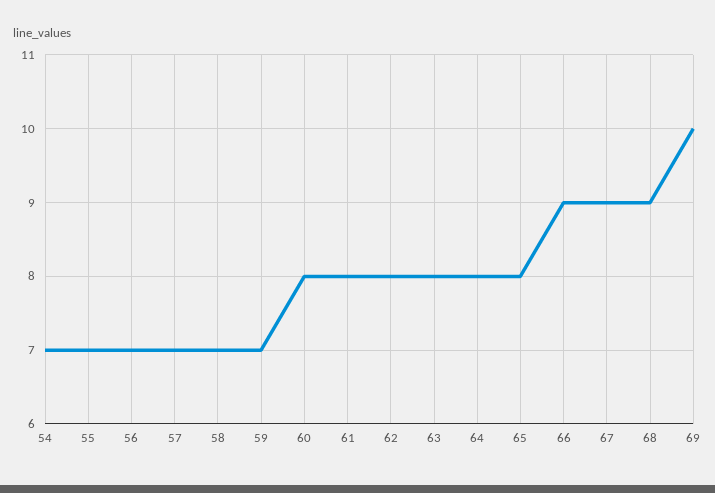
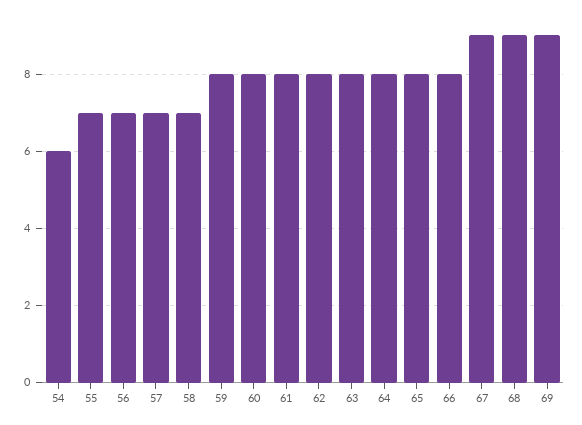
54: 7 -> 6
59: 7 -> 8
66: 9 -> 8
69: 10 -> 9

